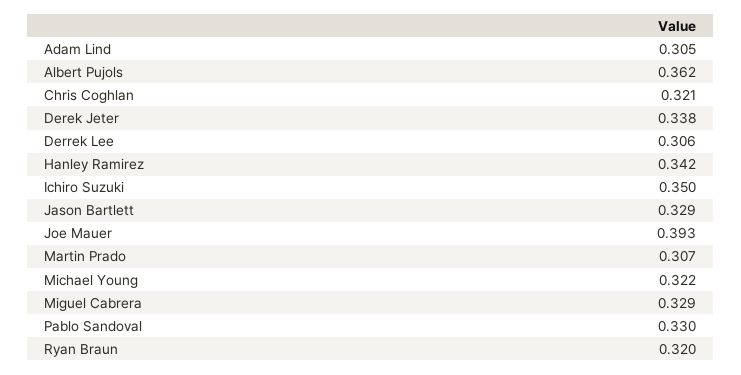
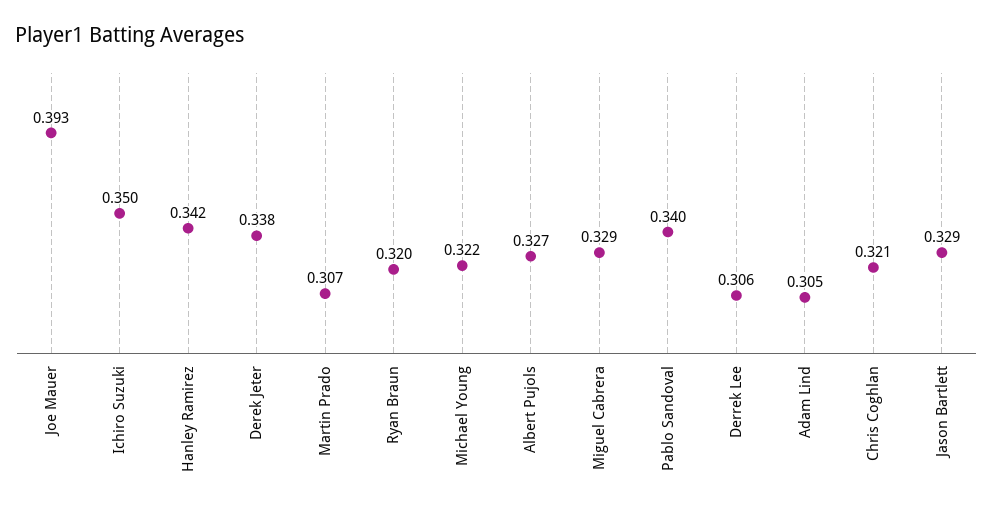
Albert Pujols: 0.362 -> 0.327
Pablo Sandoval: 0.33 -> 0.34

